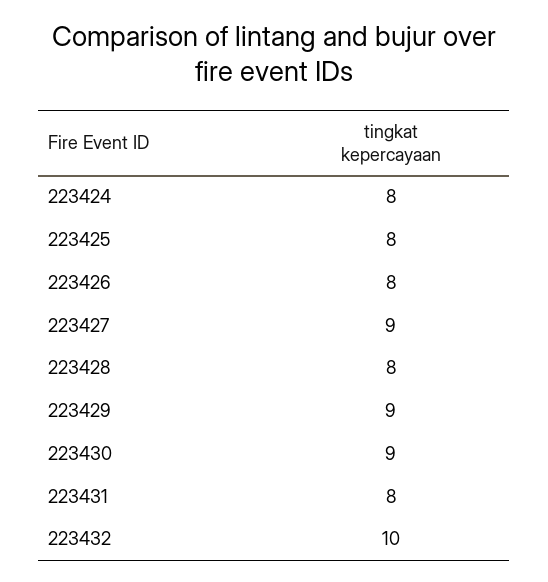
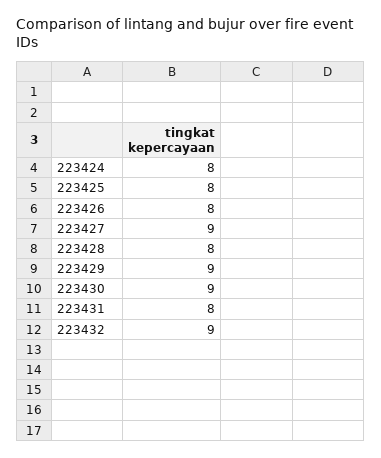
223432: 10 -> 9

